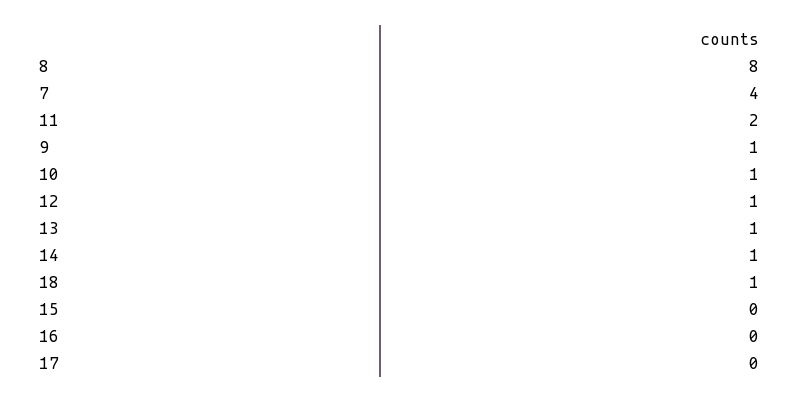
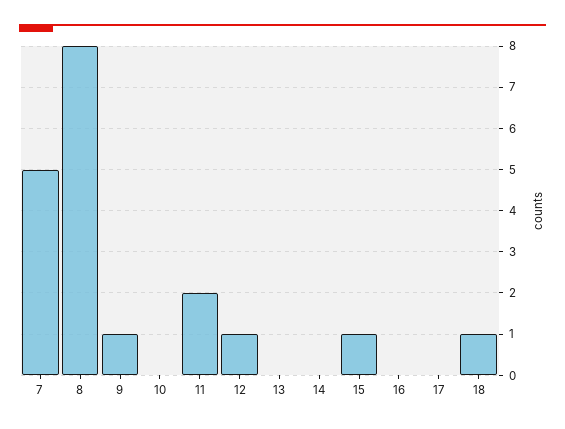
7: 4 -> 5
10: 1 -> 0
13: 1 -> 0
14: 1 -> 0
15: 0 -> 1

